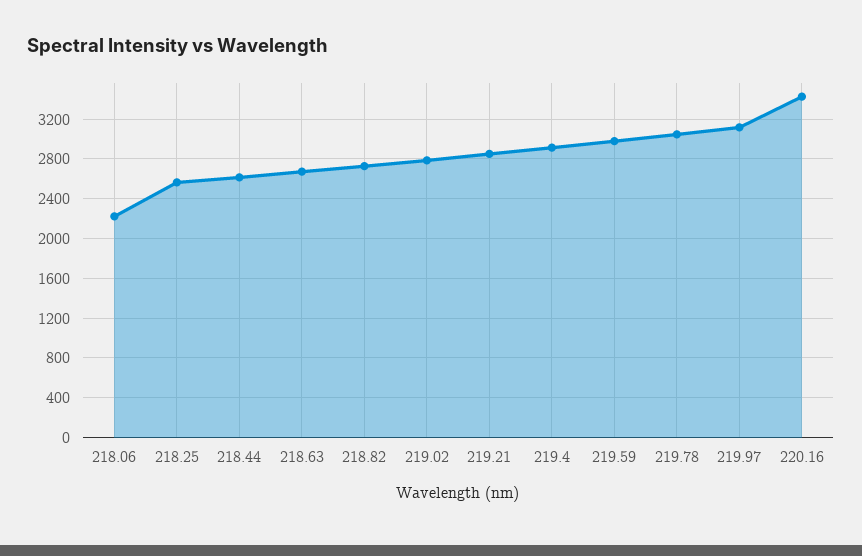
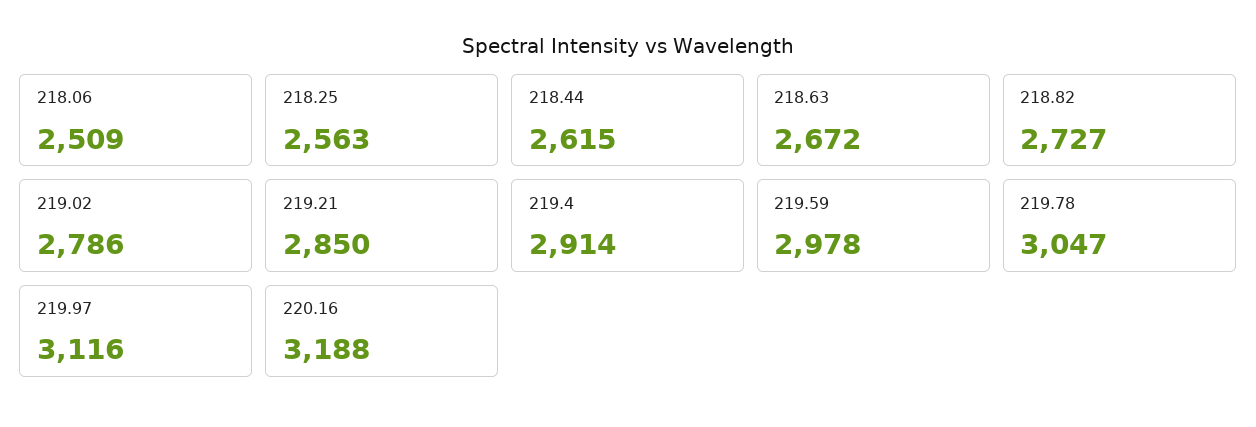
218.06: 2200 -> 2509
220.16: 3400 -> 3188

